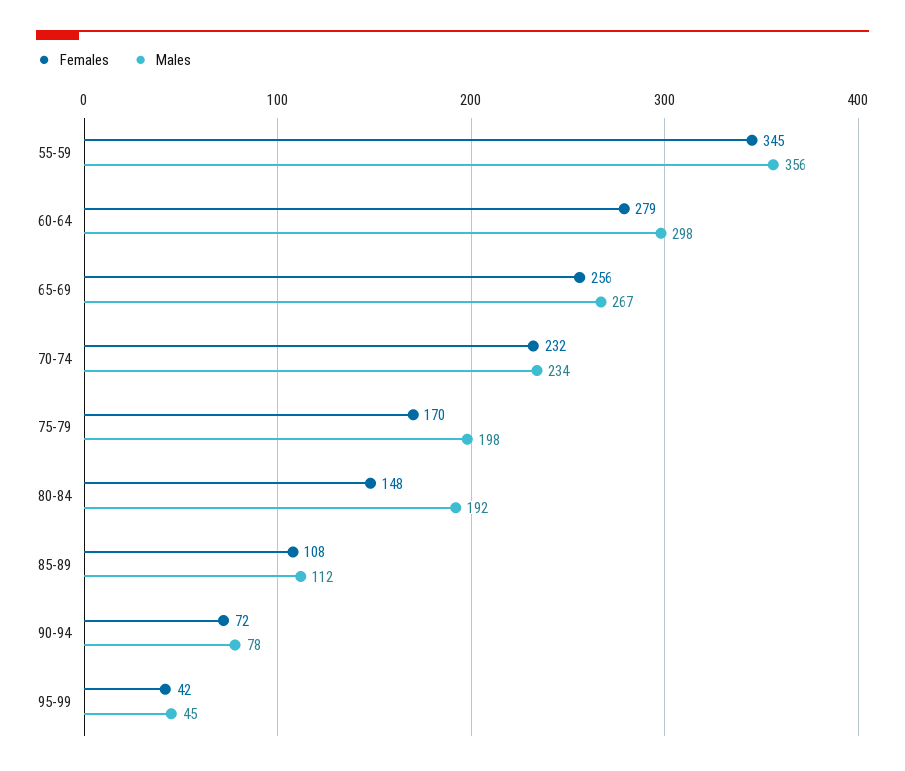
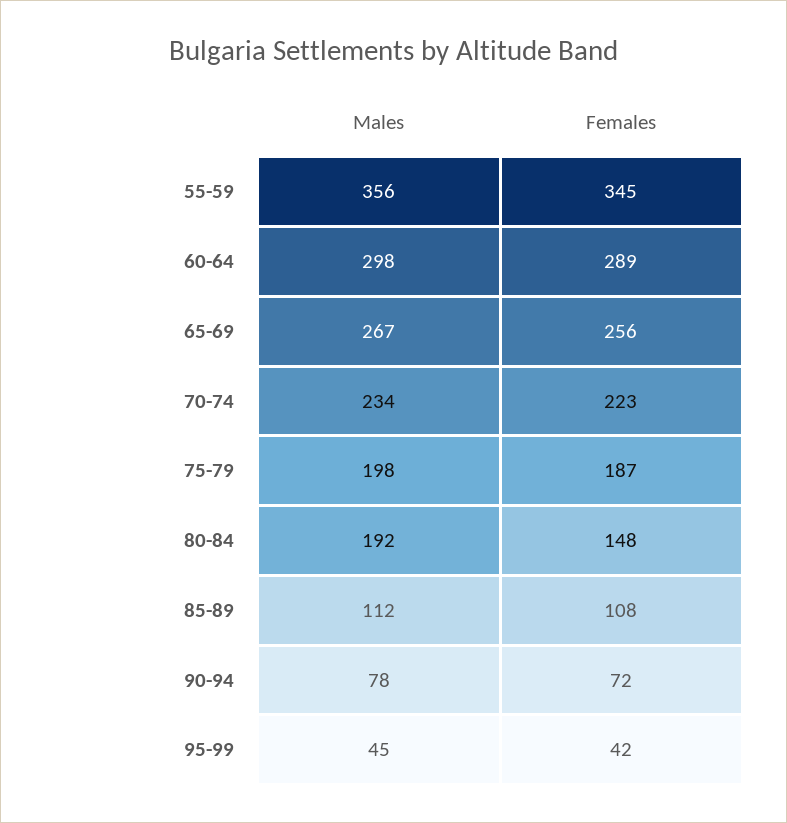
Females, 60-64: 279 -> 289
Females, 70-74: 232 -> 223
Females, 75-79: 170 -> 187

